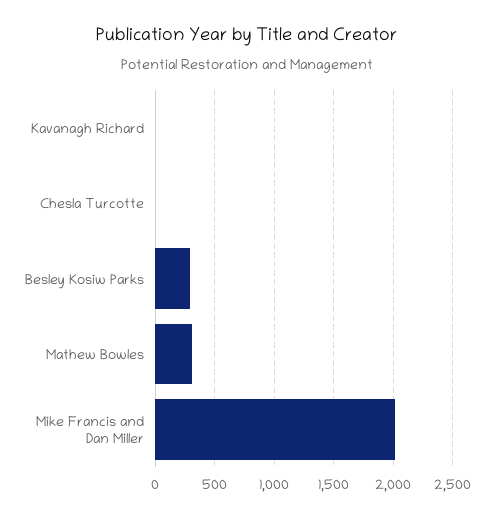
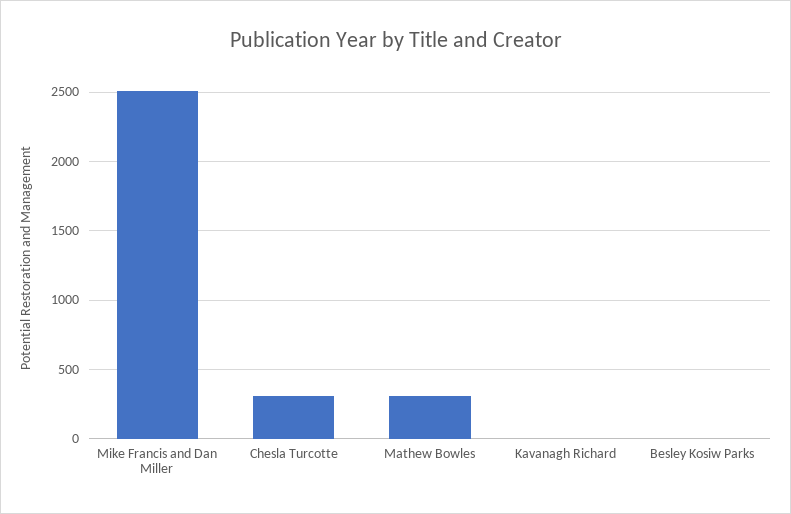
Chesla Turcotte: 0 -> 300
Besley Kosiw Parks: 300 -> 0
Mike Francis and Dan Miller: 2000 -> 2500

